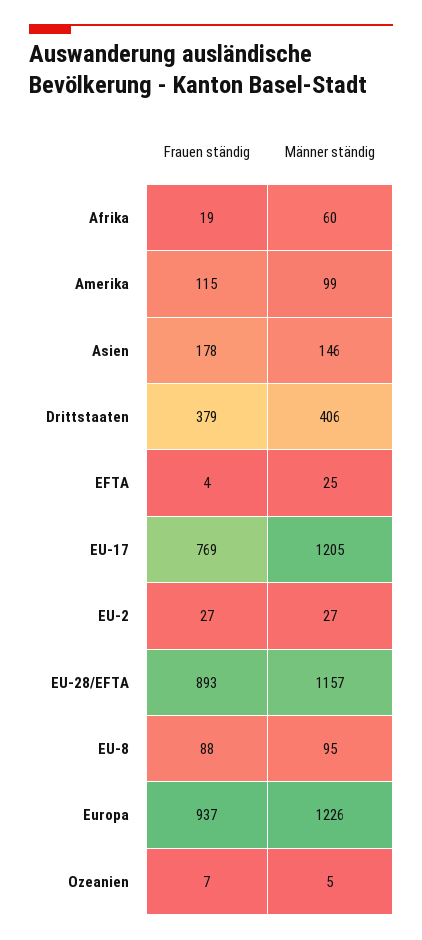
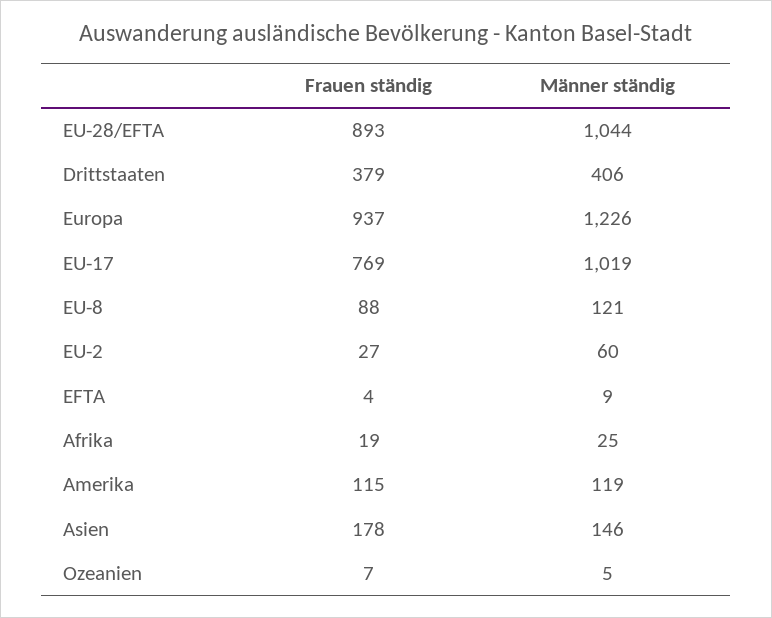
Männer ständig, Afrika: 60 -> 25
Männer ständig, Amerika: 99 -> 119
Männer ständig, EFTA: 25 -> 9
Männer ständig, EU-17: 1205 -> 1019
Männer ständig, EU-2: 27 -> 60
Männer ständig, EU-28/EFTA: 1157 -> 1044
Männer ständig, EU-8: 95 -> 121

